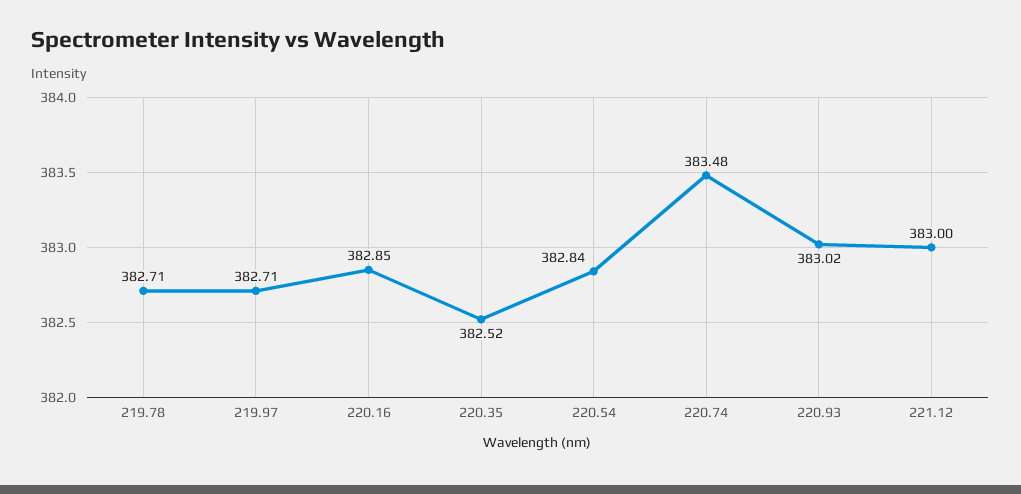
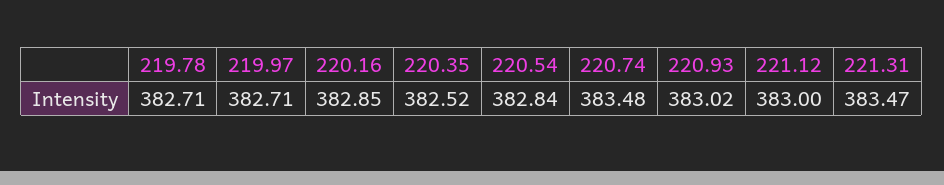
221.31: none -> 383.47

